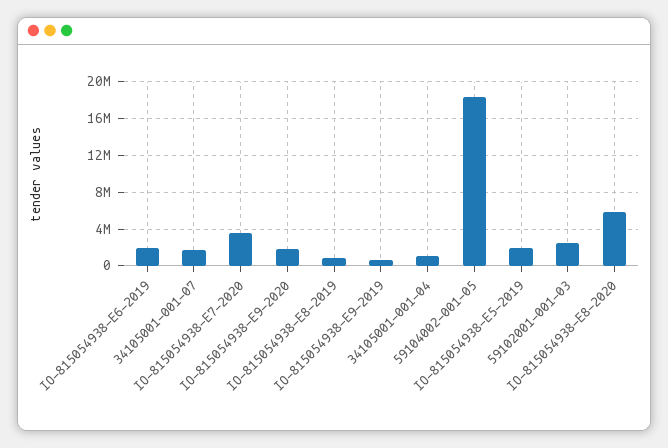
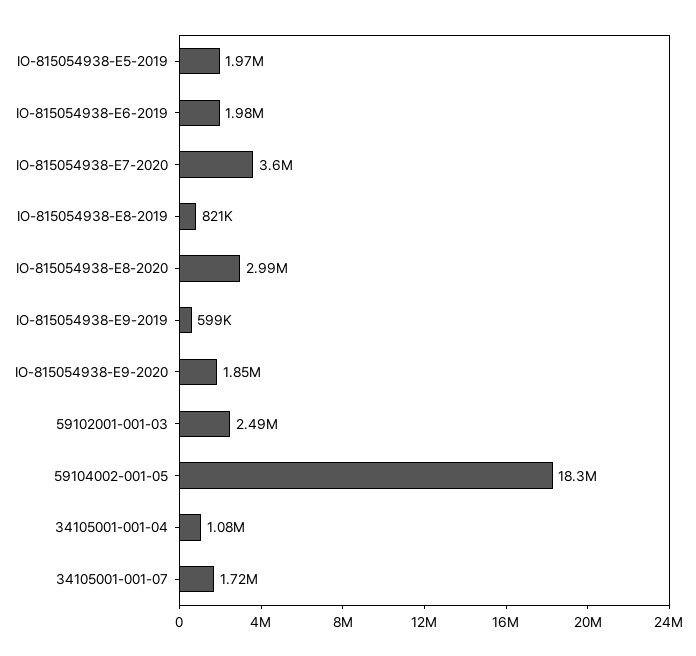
IO-815054938-E8-2020: 6000000 -> 2990000

